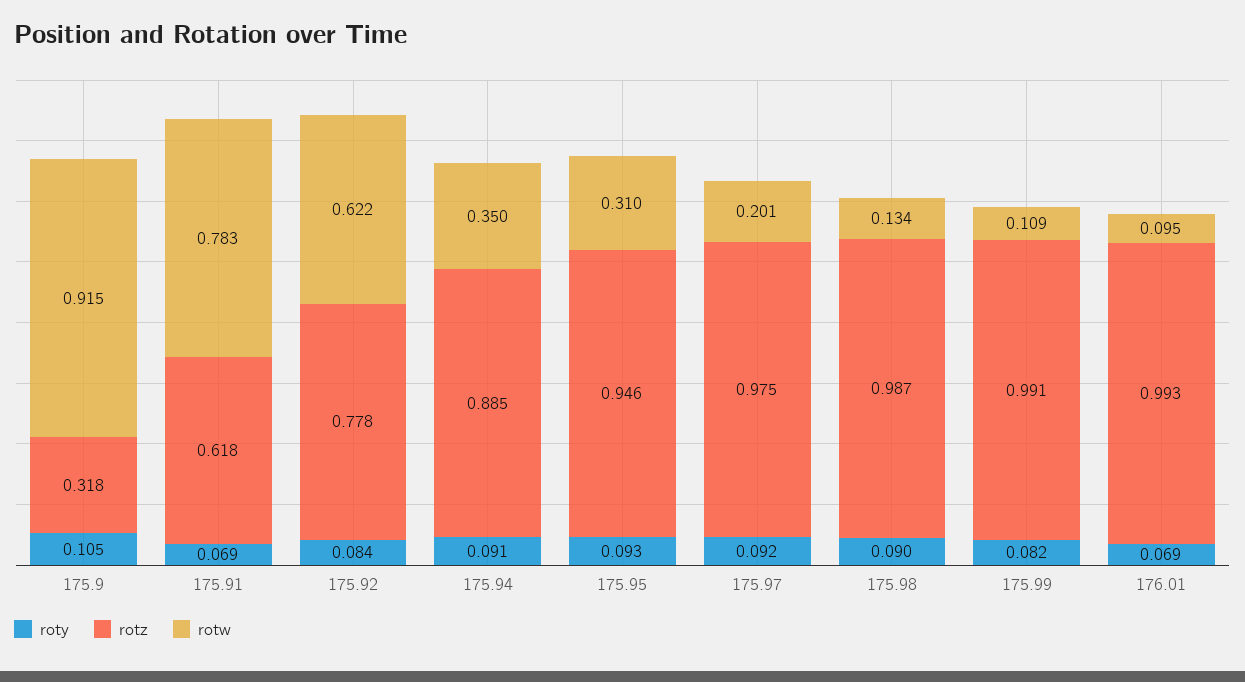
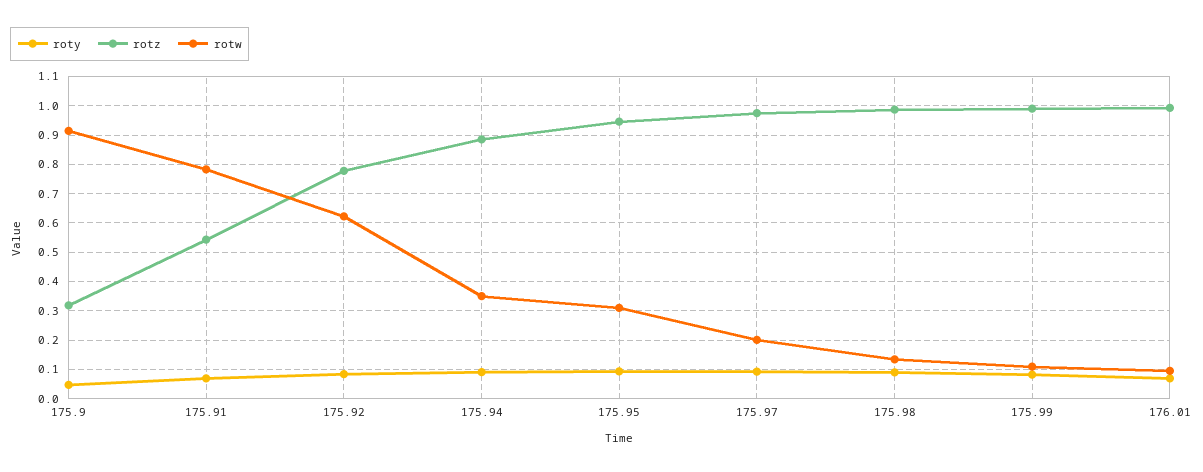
roty, 175.9: 0.105 -> 0.05
rotz, 175.91: 0.618 -> 0.55

